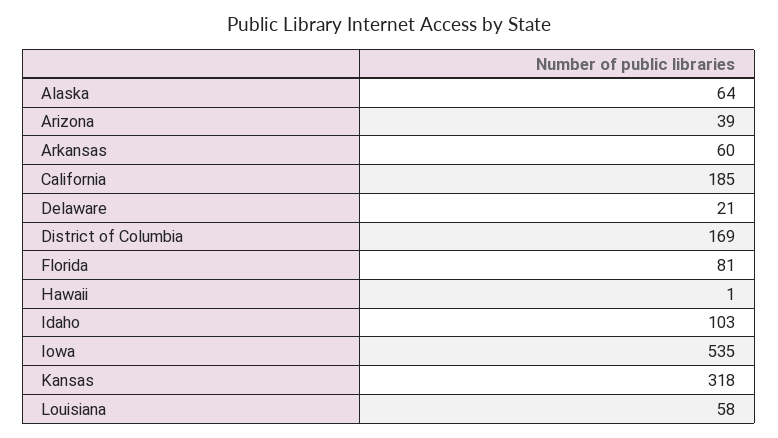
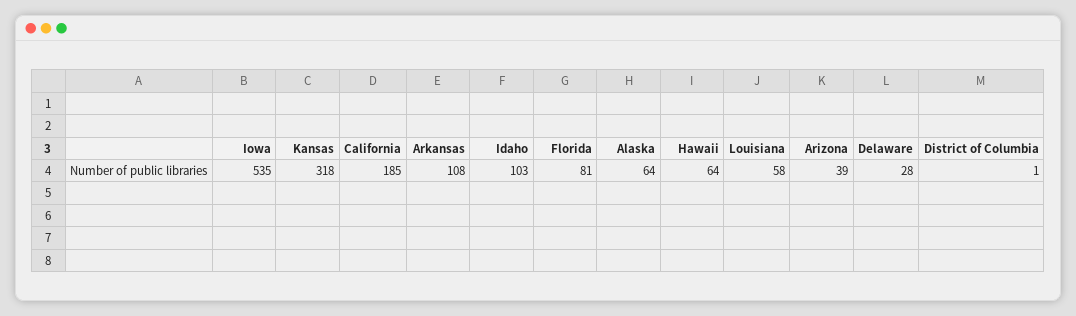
Arkansas: 60 -> 108
Delaware: 21 -> 28
District of Columbia: 169 -> 1
Hawaii: 1 -> 64

